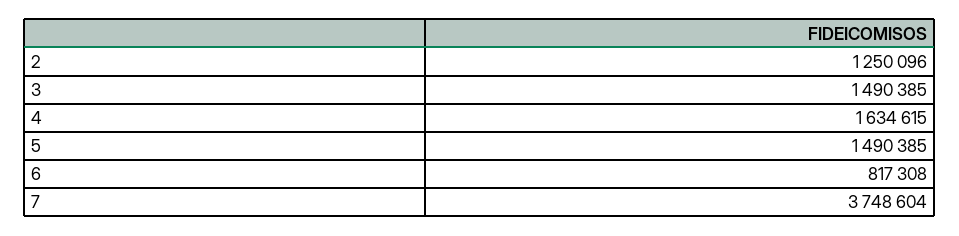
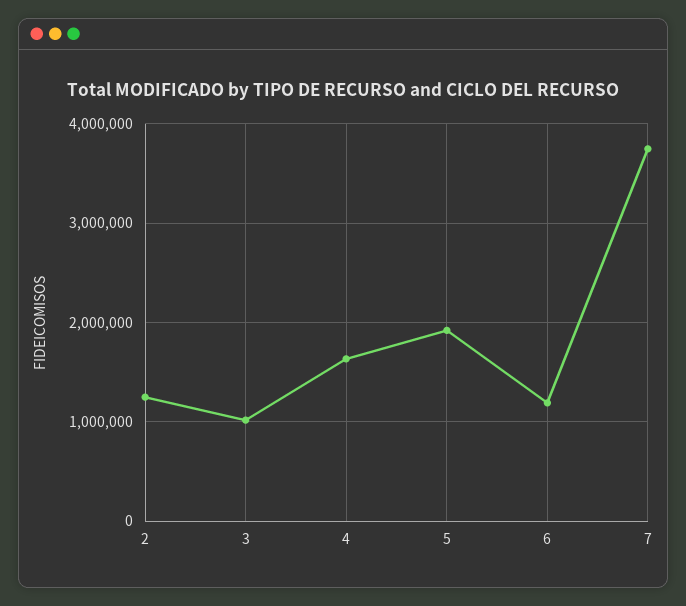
3: 1490385 -> 1000000
5: 1490385 -> 1900000
6: 817308 -> 1200000

